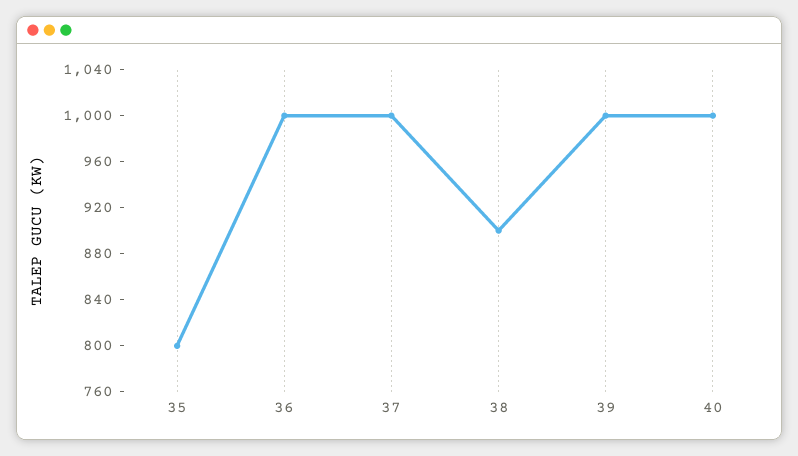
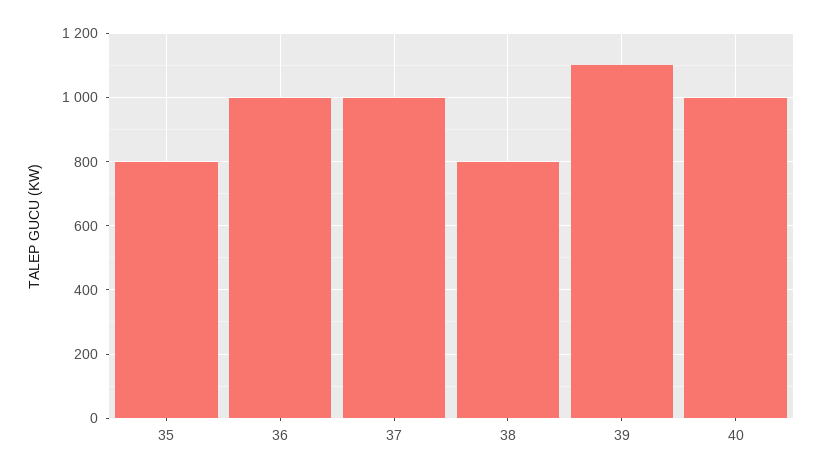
38: 900 -> 800
39: 1000 -> 1100

